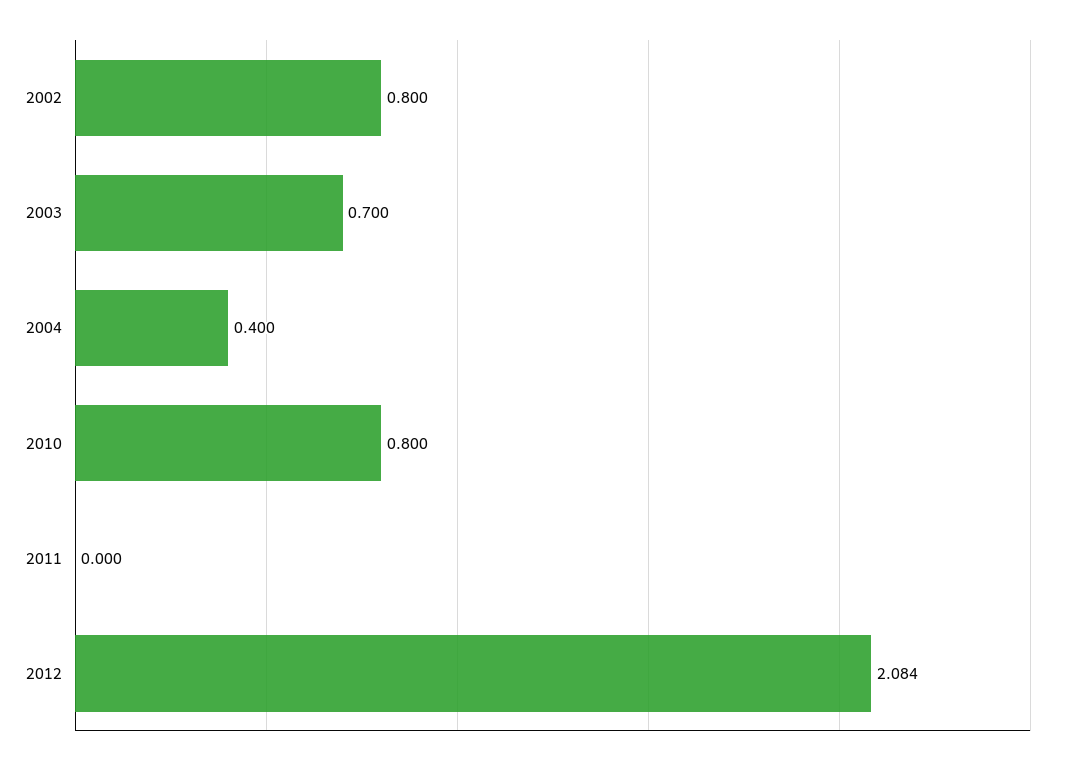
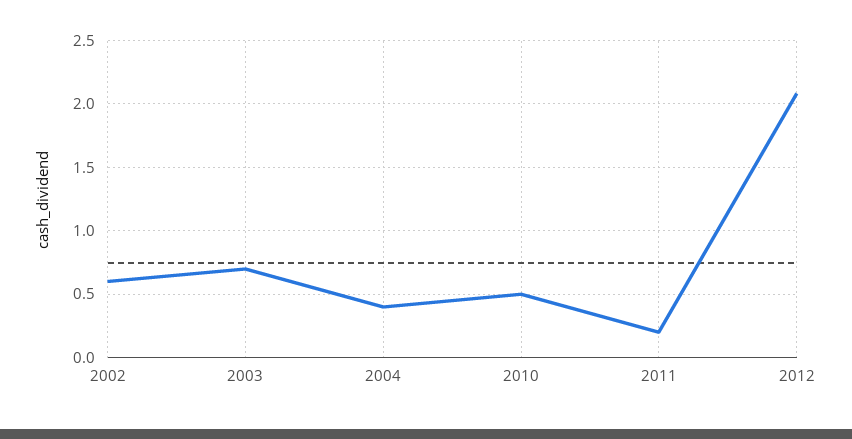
2002: 0.8 -> 0.6
2010: 0.8 -> 0.5
2011: 0 -> 0.2

